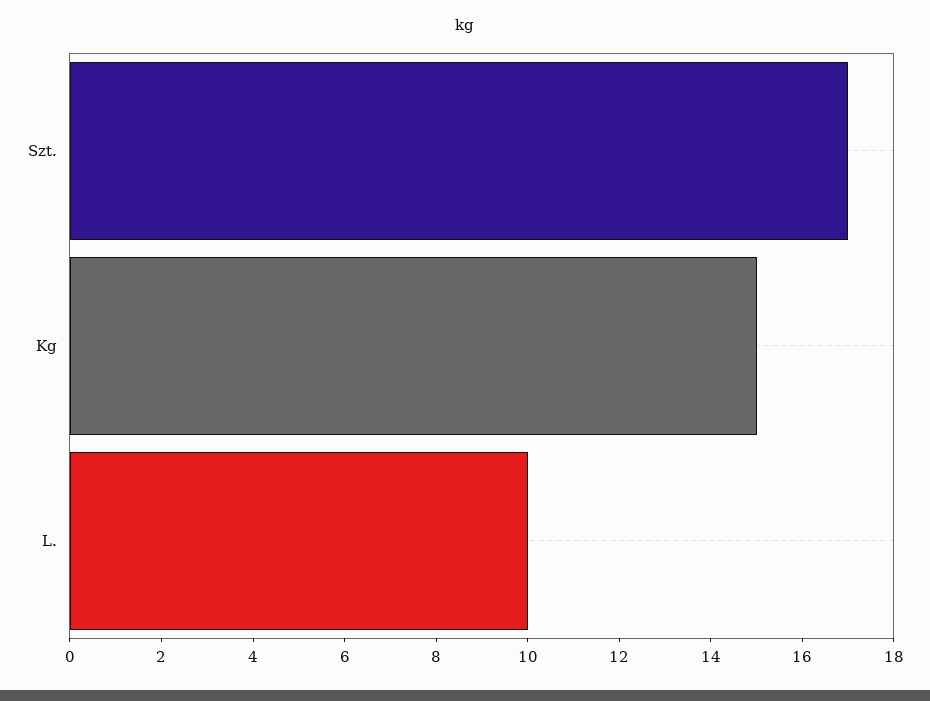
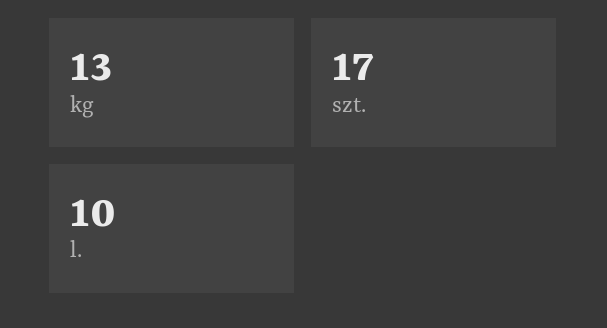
Kg: 15 -> 13

